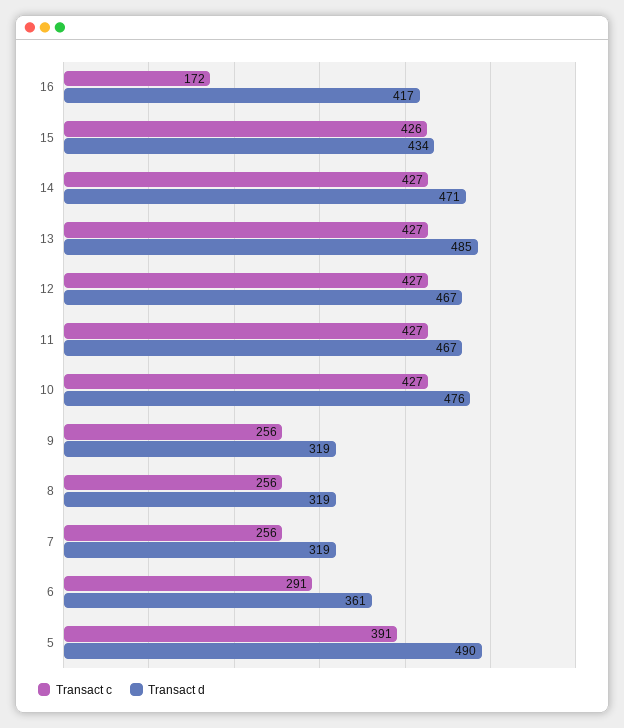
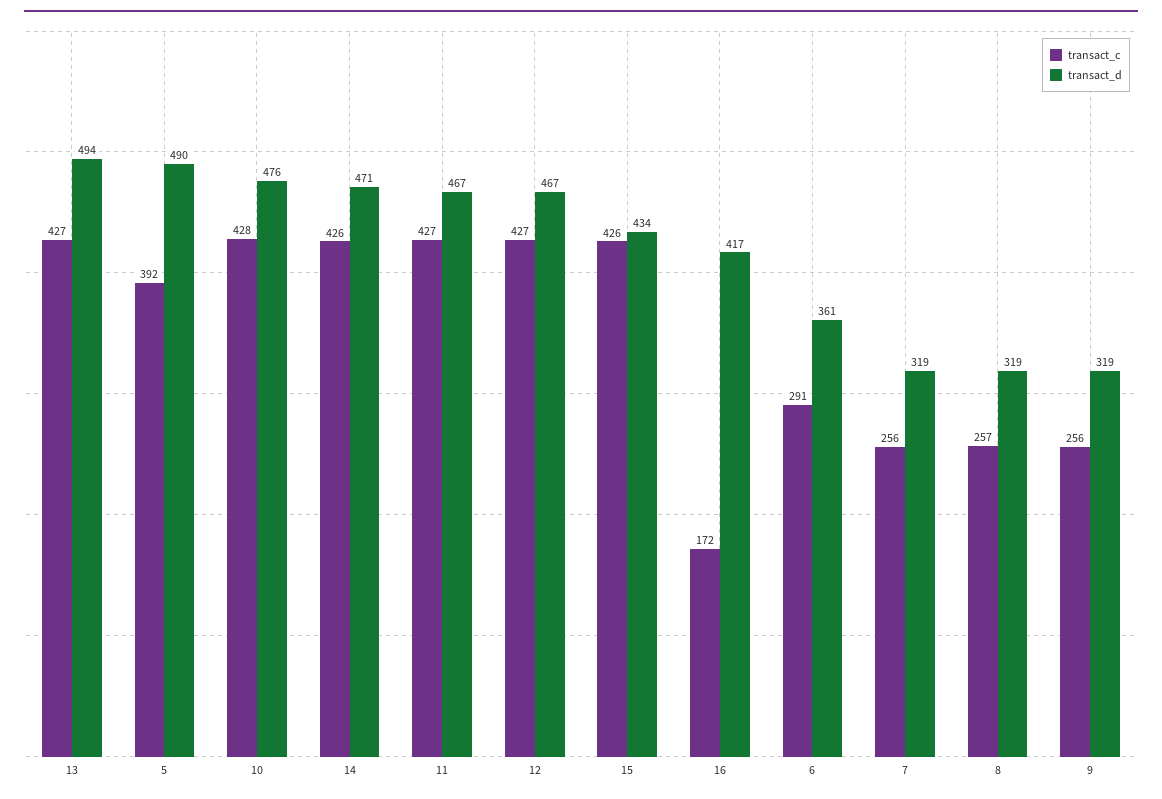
Transact c, 14: 427 -> 426
Transact d, 13: 485 -> 494
Transact c, 10: 427 -> 428
Transact c, 8: 256 -> 257
Transact c, 5: 391 -> 392

